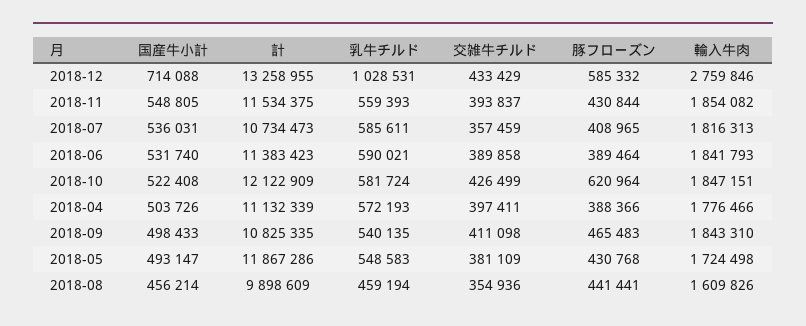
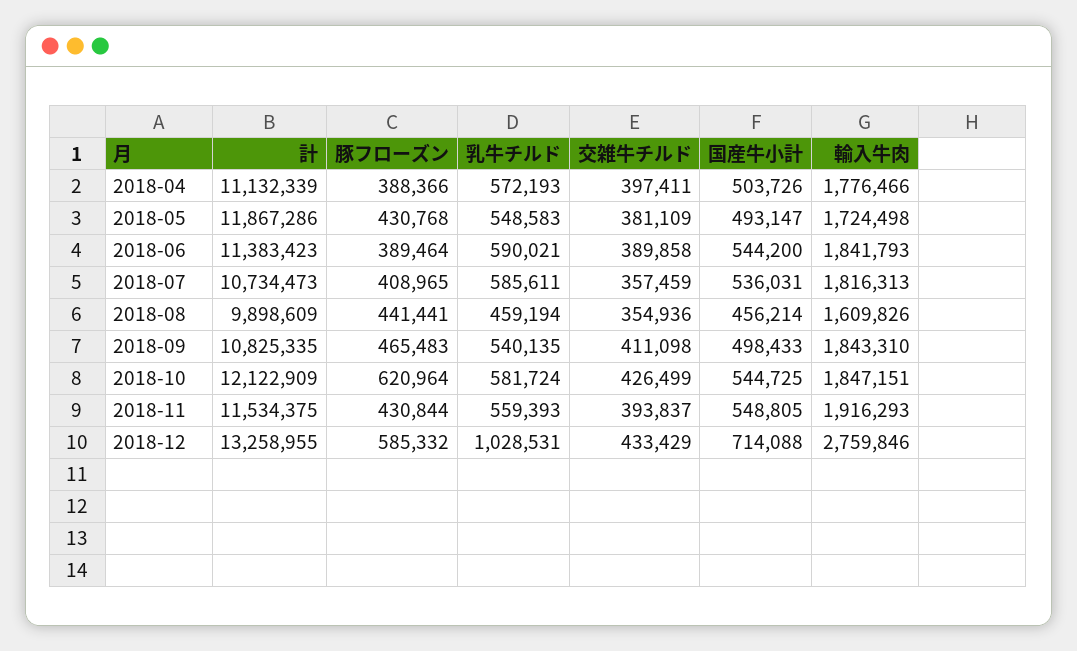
輸入牛肉, 2018-11: 1854082 -> 1916293
国産牛小計, 2018-06: 531740 -> 544200
国産牛小計, 2018-10: 522408 -> 544725

